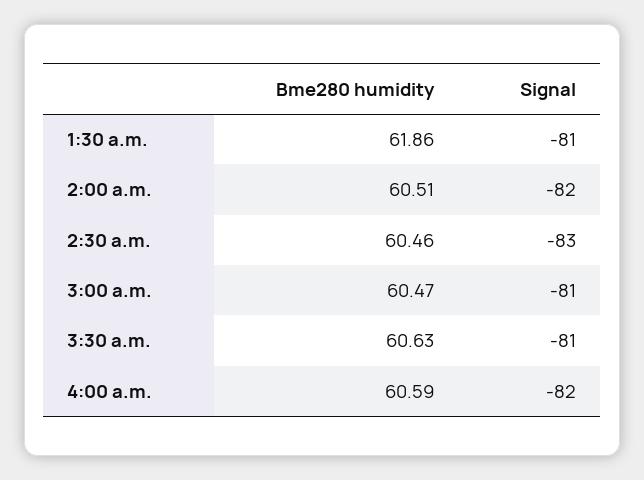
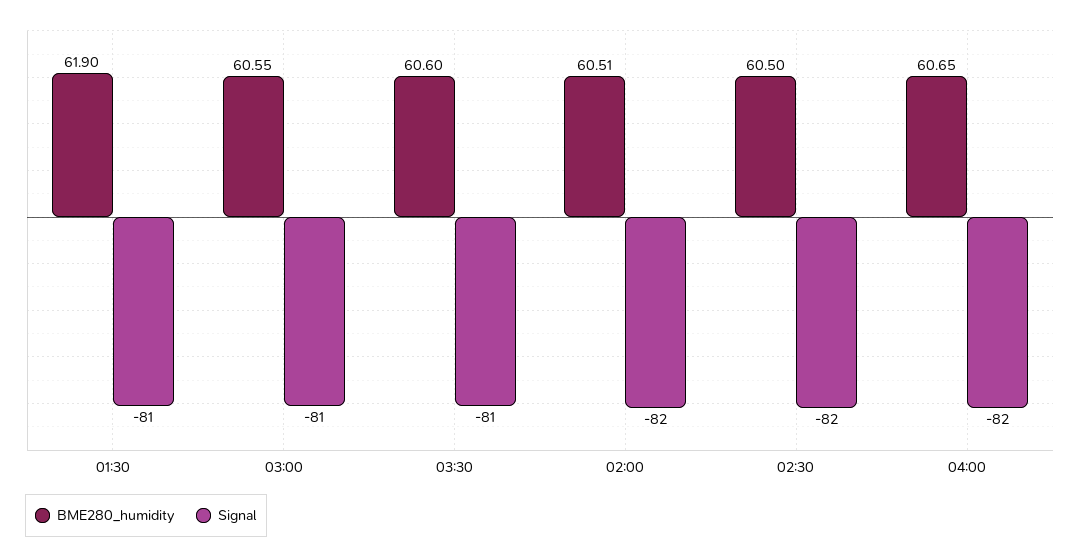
Bme280 humidity, 1:30 a.m.: 61.86 -> 61.9
Bme280 humidity, 2:30 a.m.: 60.46 -> 60.5
Signal, 2:30 a.m.: -83 -> -82
Bme280 humidity, 3:00 a.m.: 60.47 -> 60.55
Bme280 humidity, 3:30 a.m.: 60.63 -> 60.6
Bme280 humidity, 4:00 a.m.: 60.59 -> 60.65

